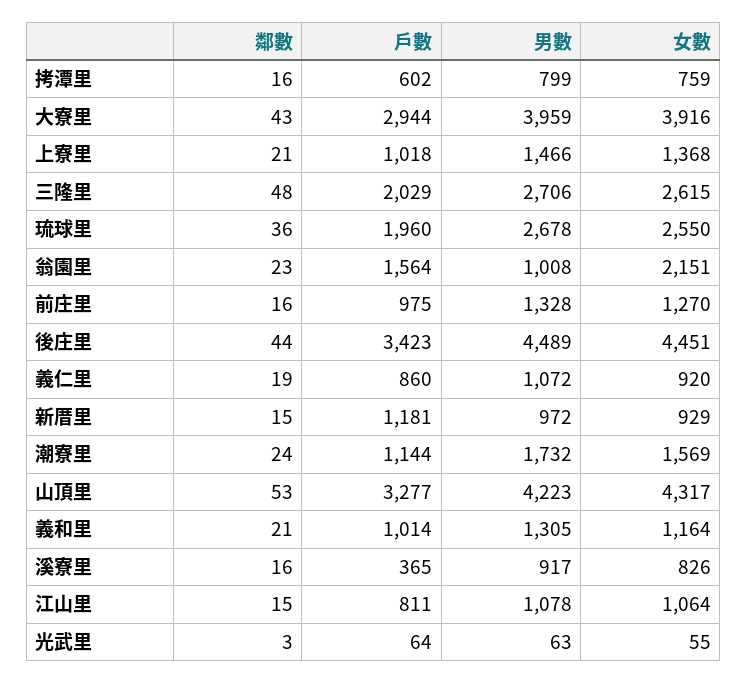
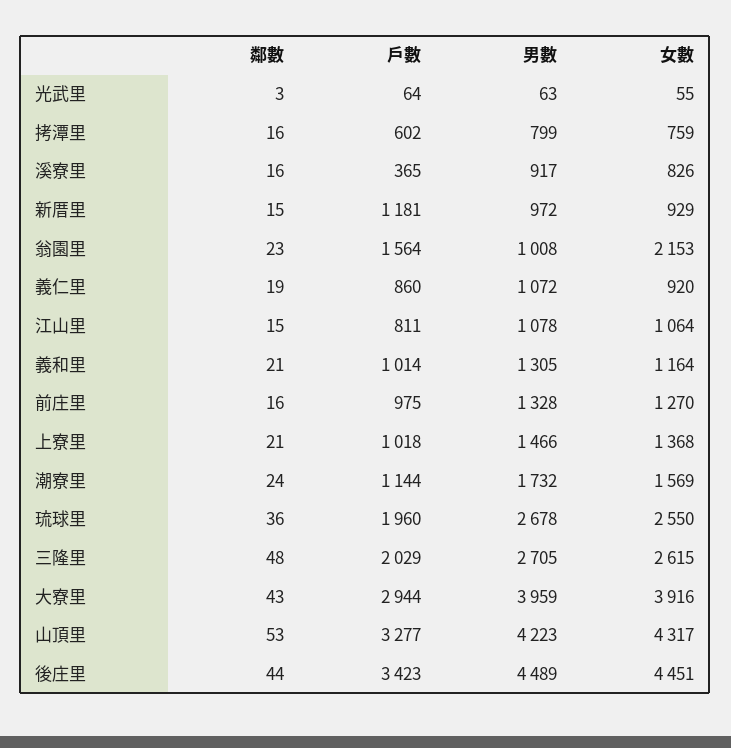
男數, 三隆里: 2706 -> 2705
女數, 翁園里: 2151 -> 2153

